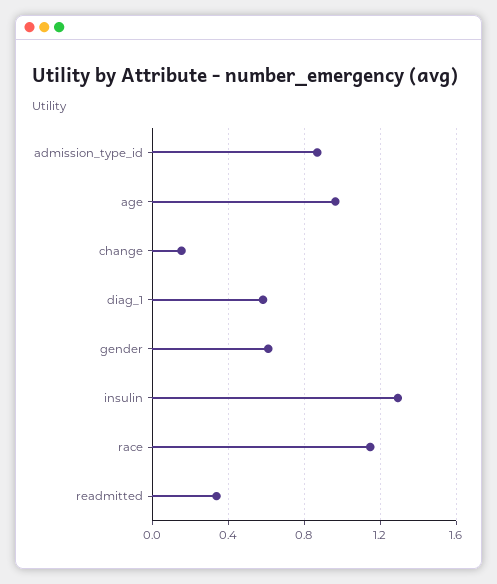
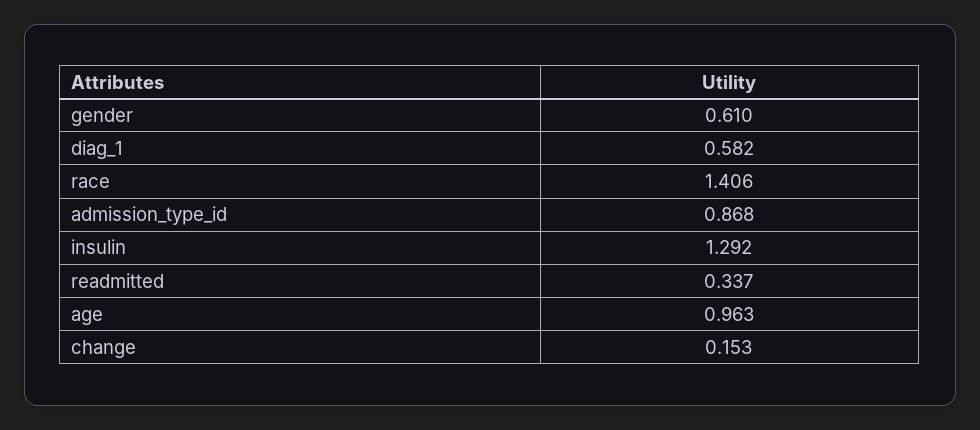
race: 1.15 -> 1.406

